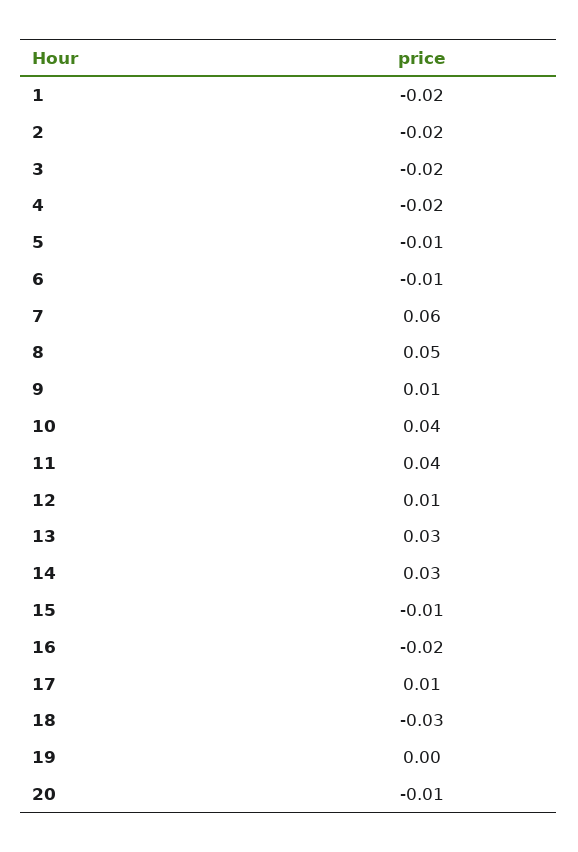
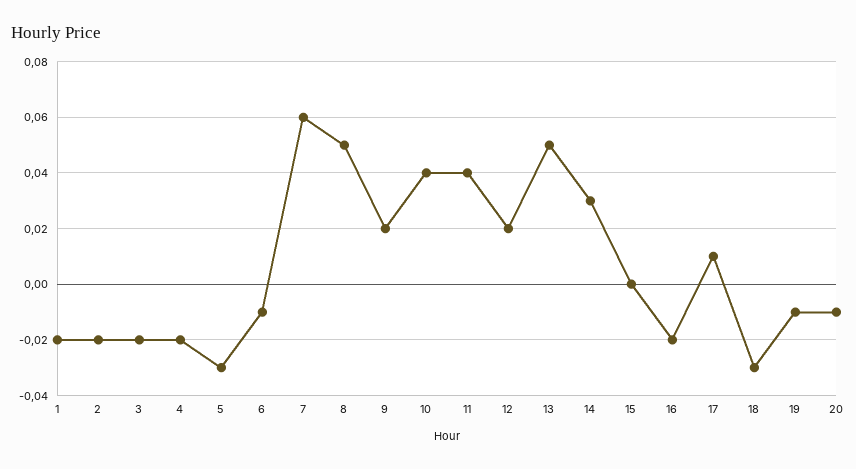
5: -0.01 -> -0.03
9: 0.01 -> 0.02
12: 0.01 -> 0.02
13: 0.03 -> 0.05
15: -0.01 -> 0
19: 0 -> -0.01

